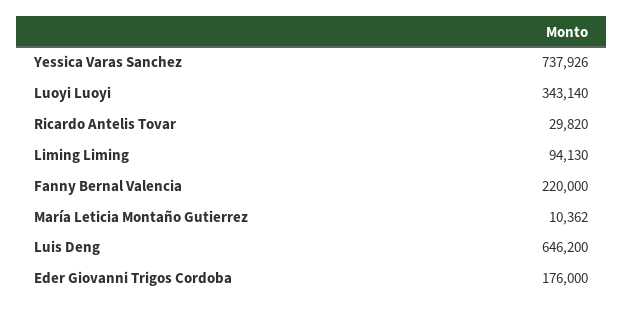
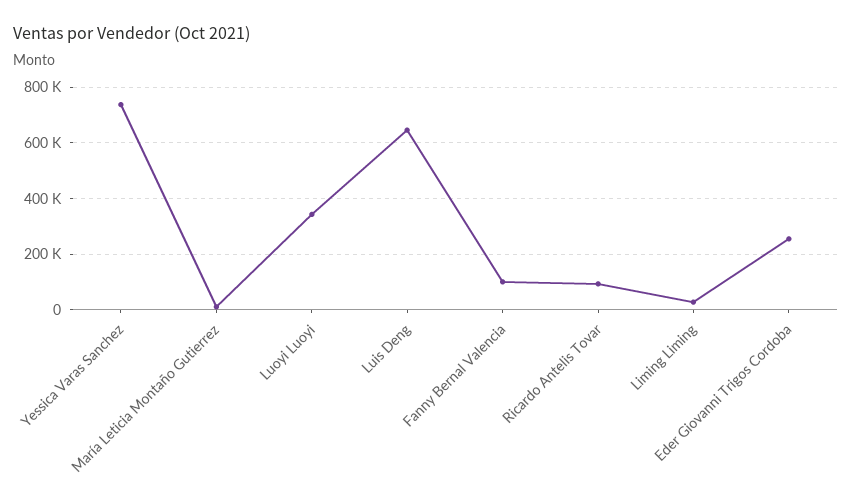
Ricardo Antelis Tovar: 29820 -> 100000
Liming Liming: 94130 -> 25000
Fanny Bernal Valencia: 220000 -> 100000
Eder Giovanni Trigos Cordoba: 176000 -> 250000

